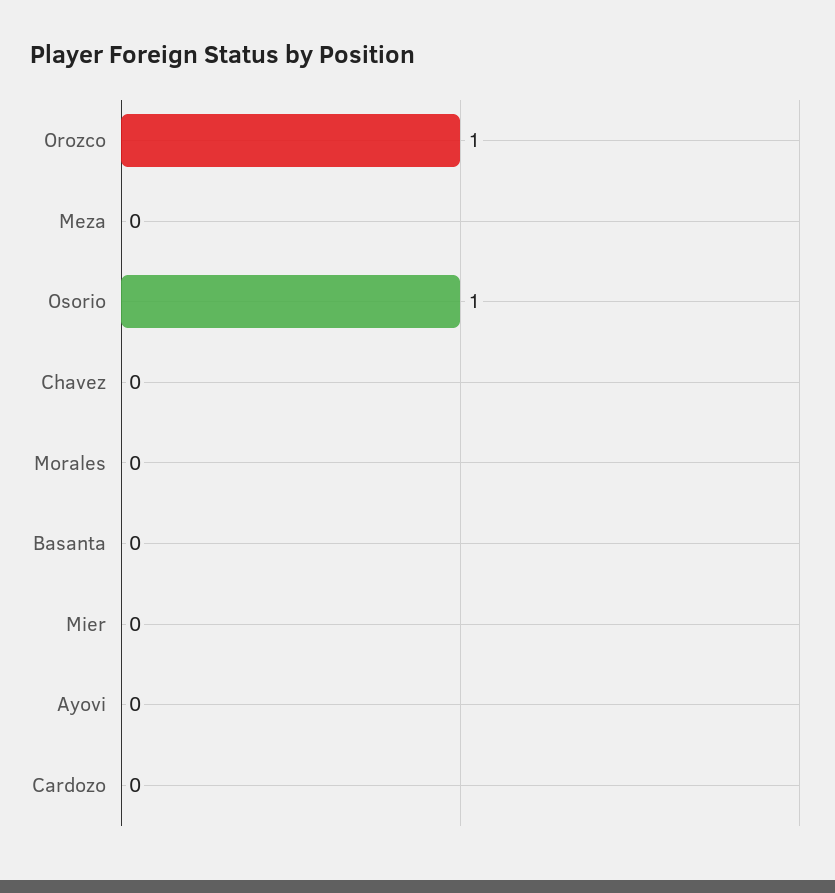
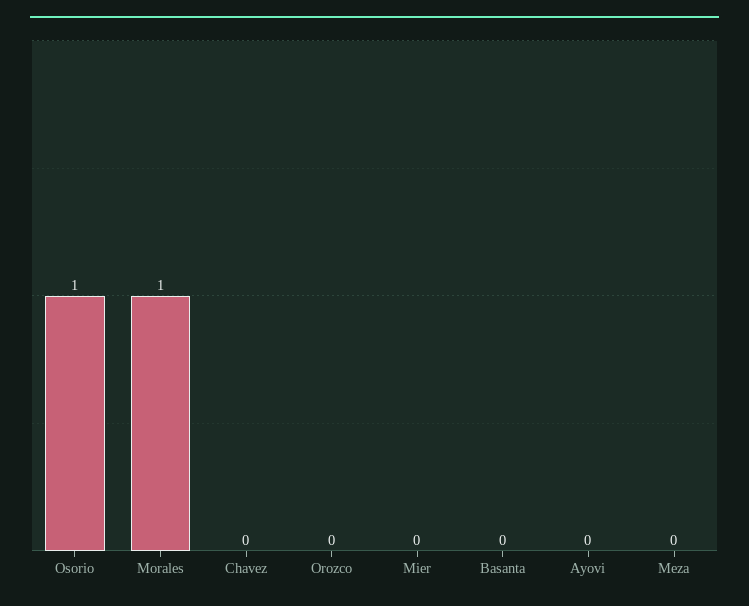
Orozco: 1 -> 0
Morales: 0 -> 1
Cardozo: 0 -> none

